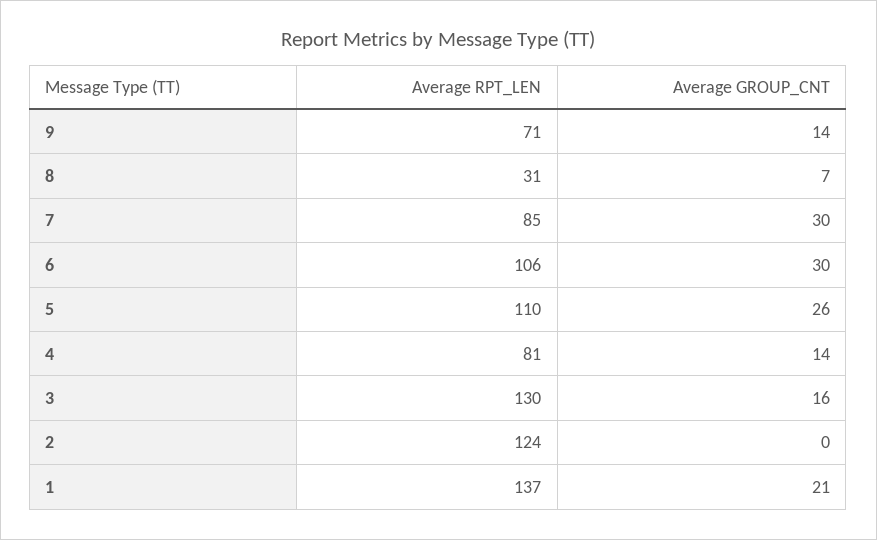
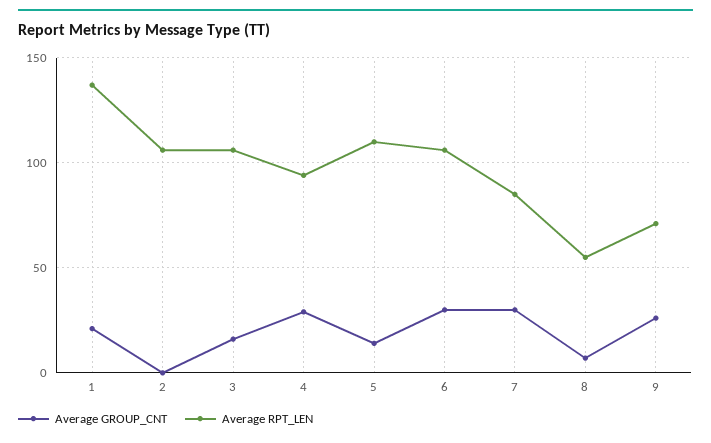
Average GROUP_CNT, 9: 14 -> 25
Average RPT_LEN, 8: 31 -> 55
Average GROUP_CNT, 5: 26 -> 15
Average RPT_LEN, 4: 81 -> 95
Average GROUP_CNT, 4: 14 -> 30
Average RPT_LEN, 3: 130 -> 105
Average RPT_LEN, 2: 124 -> 105

